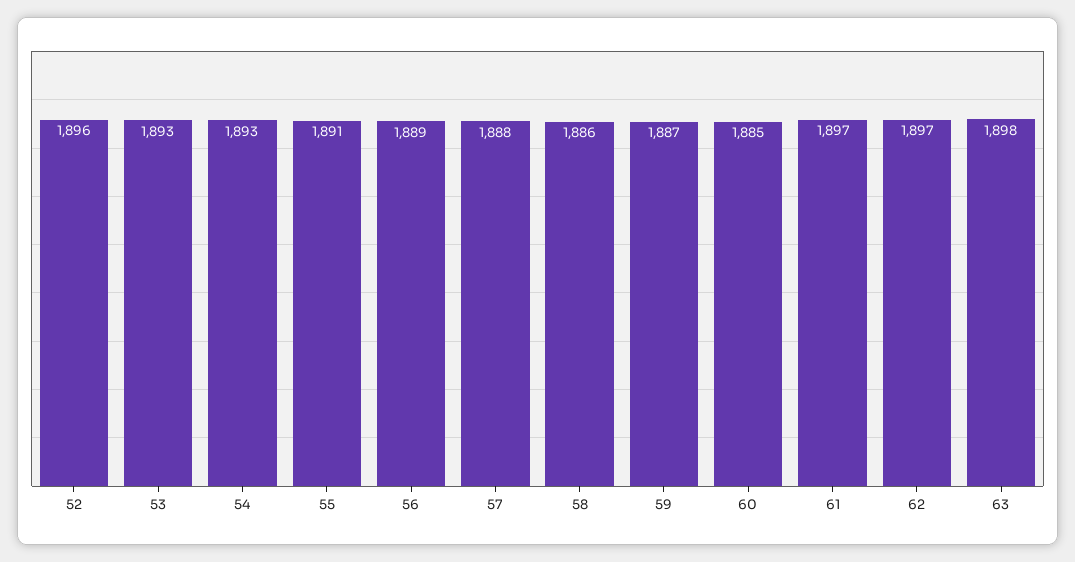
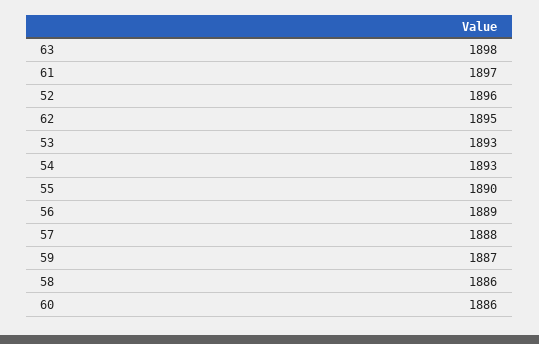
55: 1891 -> 1890
60: 1885 -> 1886
62: 1897 -> 1895

